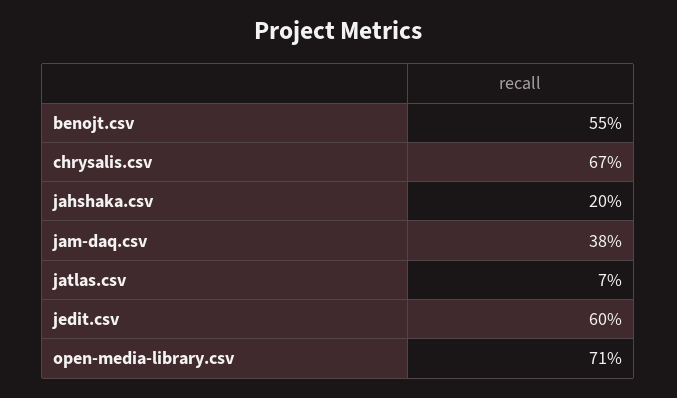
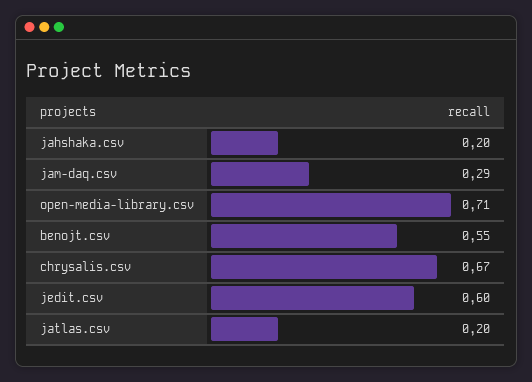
jam-daq.csv: 0.38 -> 0.29
jatlas.csv: 0.07 -> 0.2

